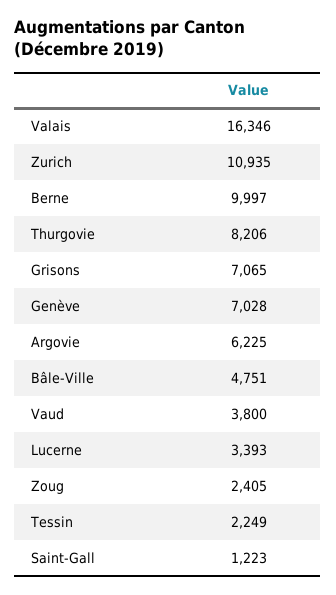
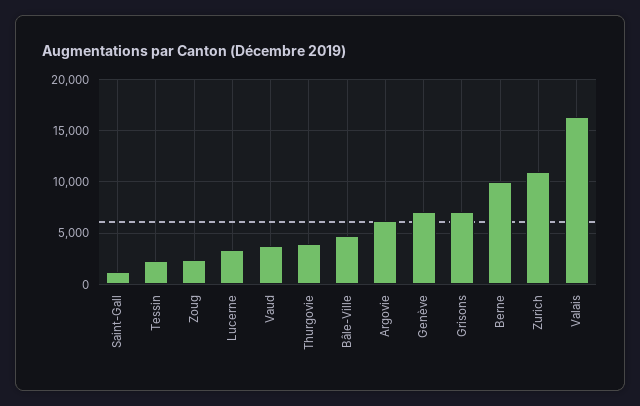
Thurgovie: 8206 -> 4000

